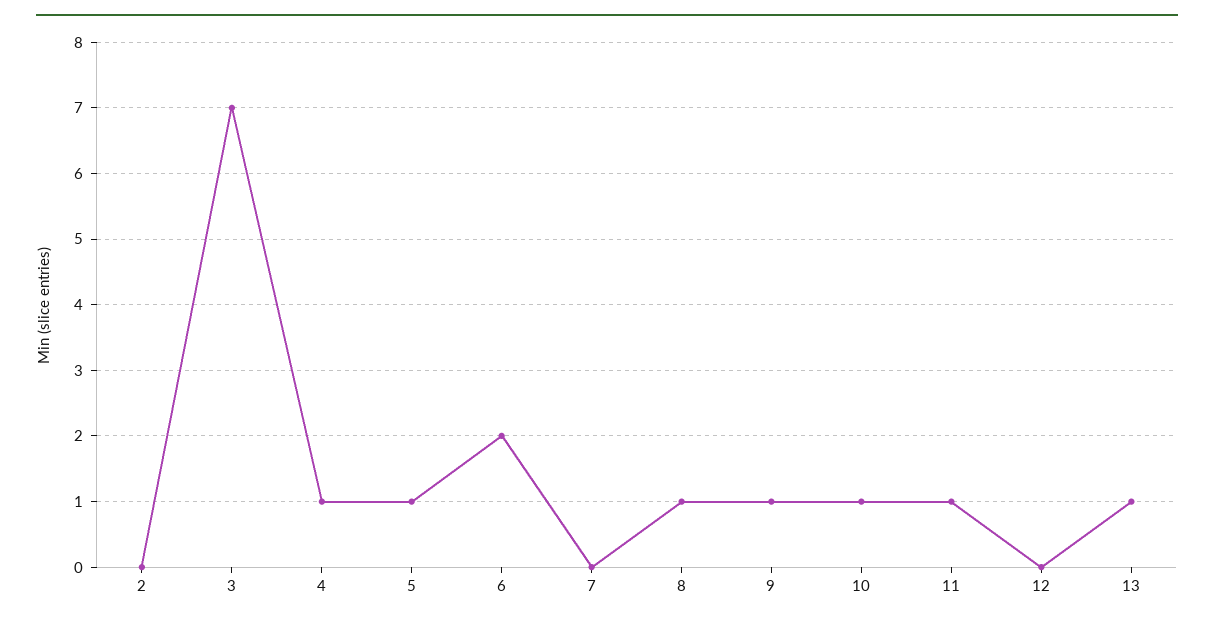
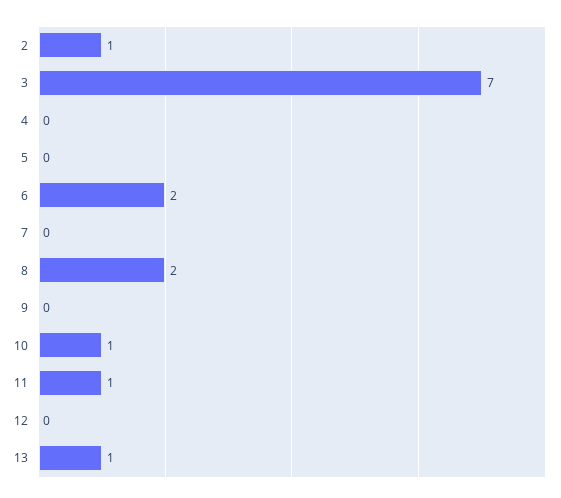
2: 0 -> 1
4: 1 -> 0
5: 1 -> 0
8: 1 -> 2
9: 1 -> 0

